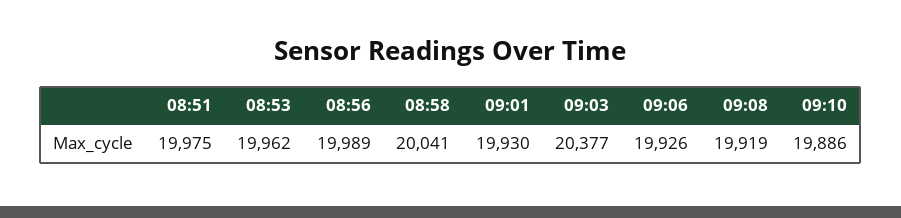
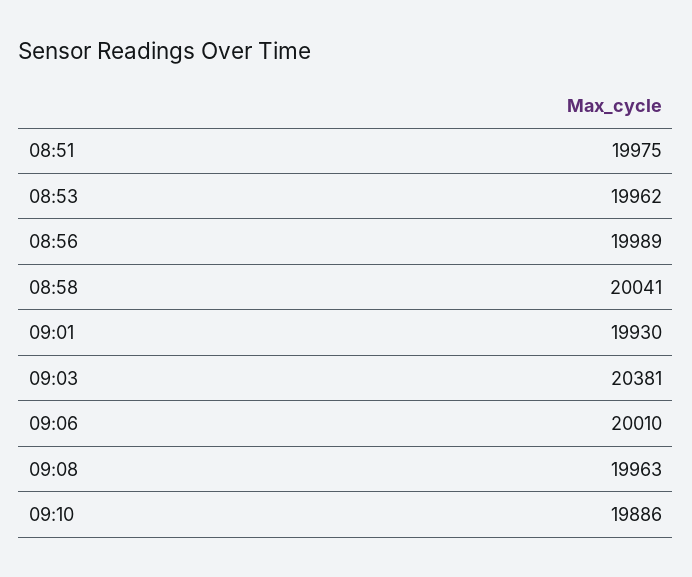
09:03: 20377 -> 20381
09:06: 19926 -> 20010
09:08: 19919 -> 19963

